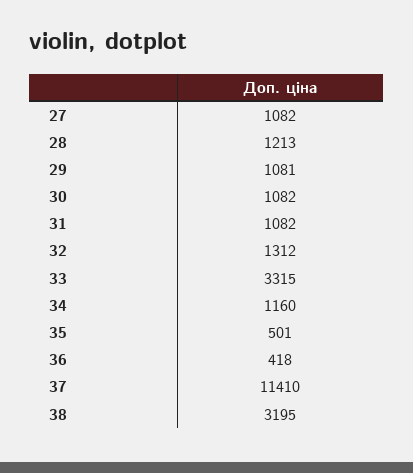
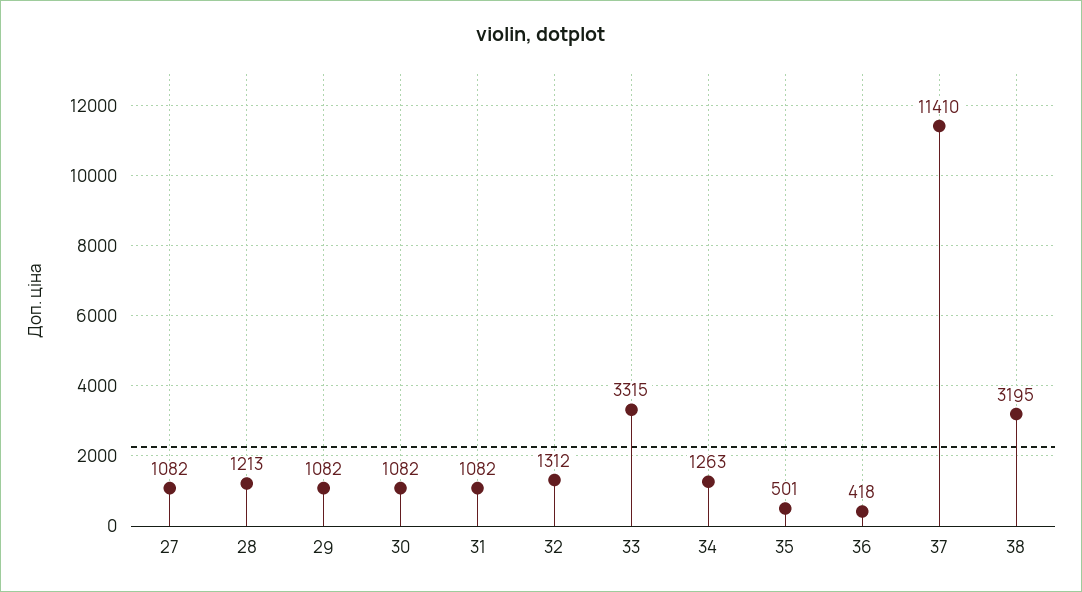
29: 1081 -> 1082
34: 1160 -> 1263

